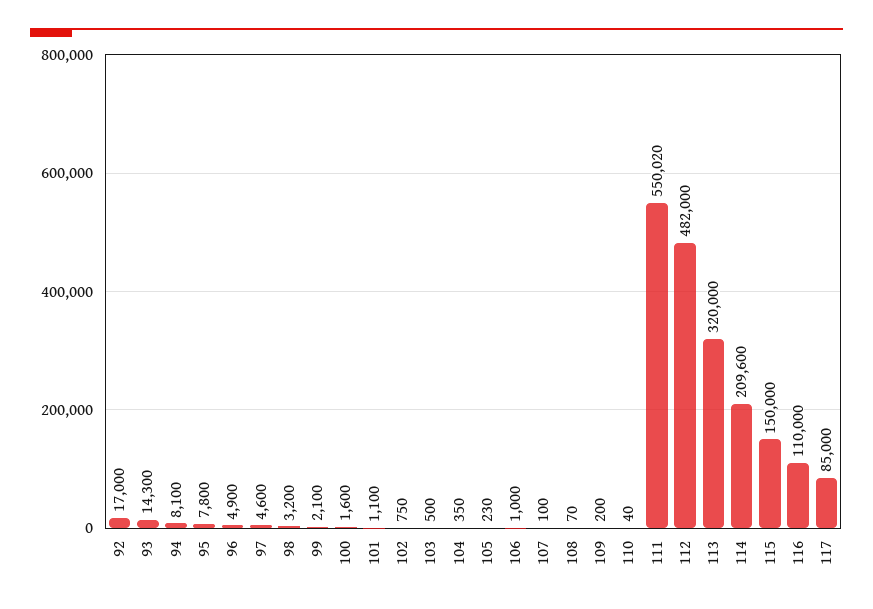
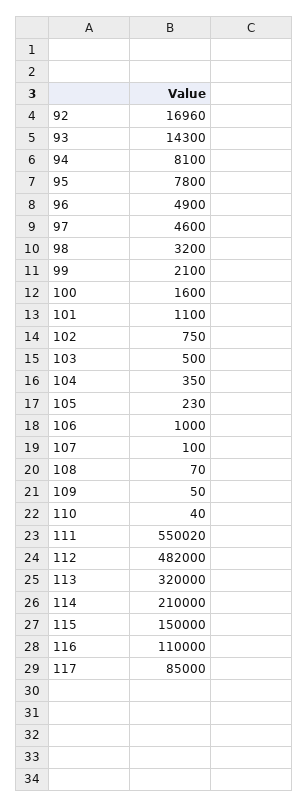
92: 17000 -> 16960
109: 200 -> 50
114: 209600 -> 210000

